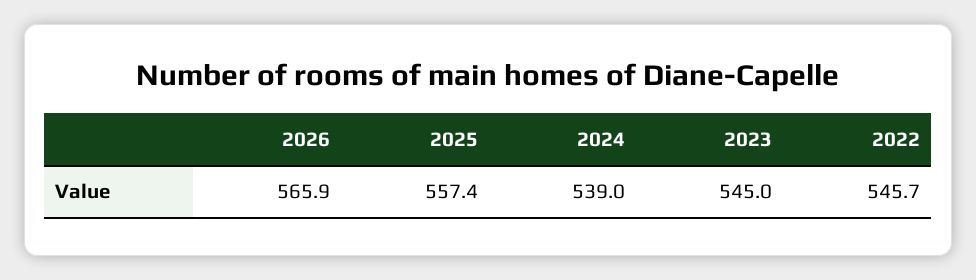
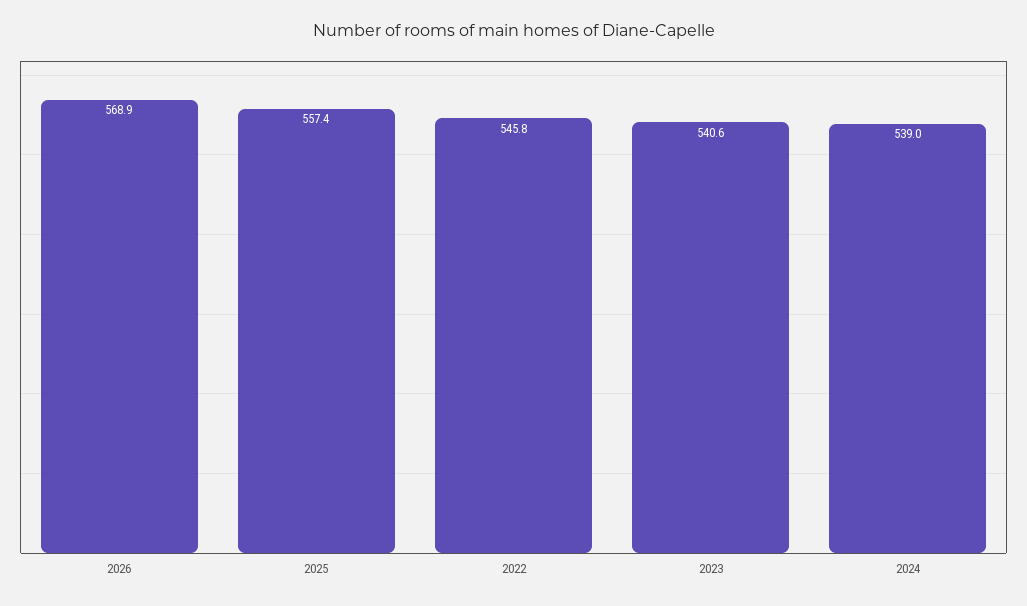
2026: 565.9 -> 568.9
2023: 545 -> 540.6
2022: 545.7 -> 545.8

